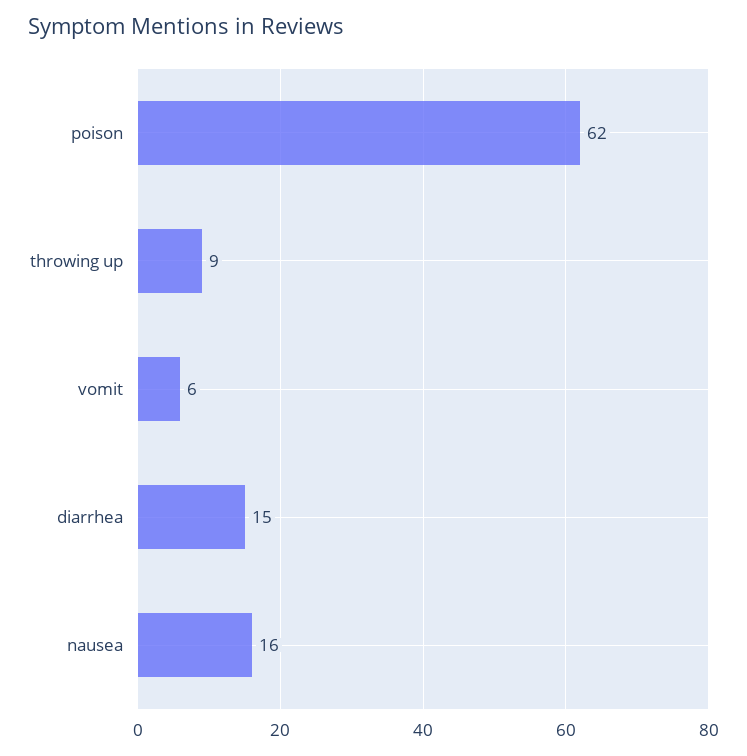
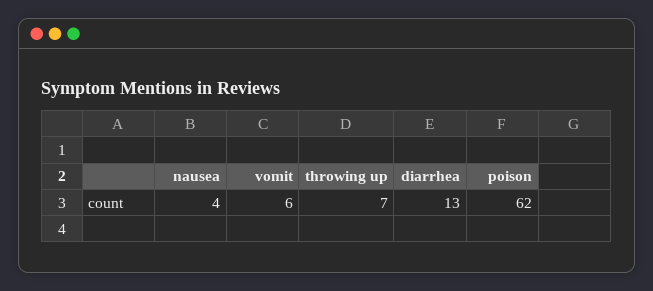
throwing up: 9 -> 7
diarrhea: 15 -> 13
nausea: 16 -> 4

